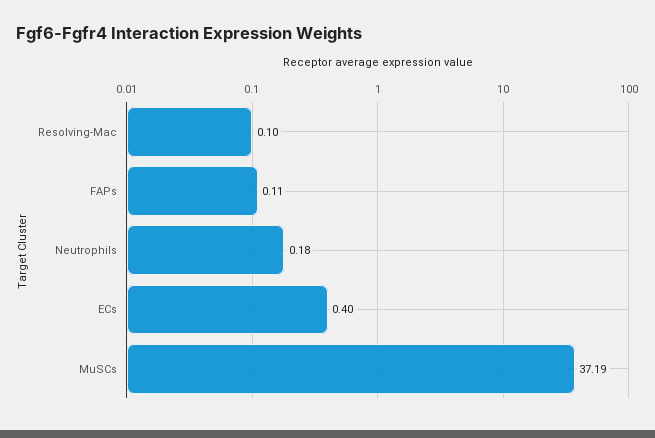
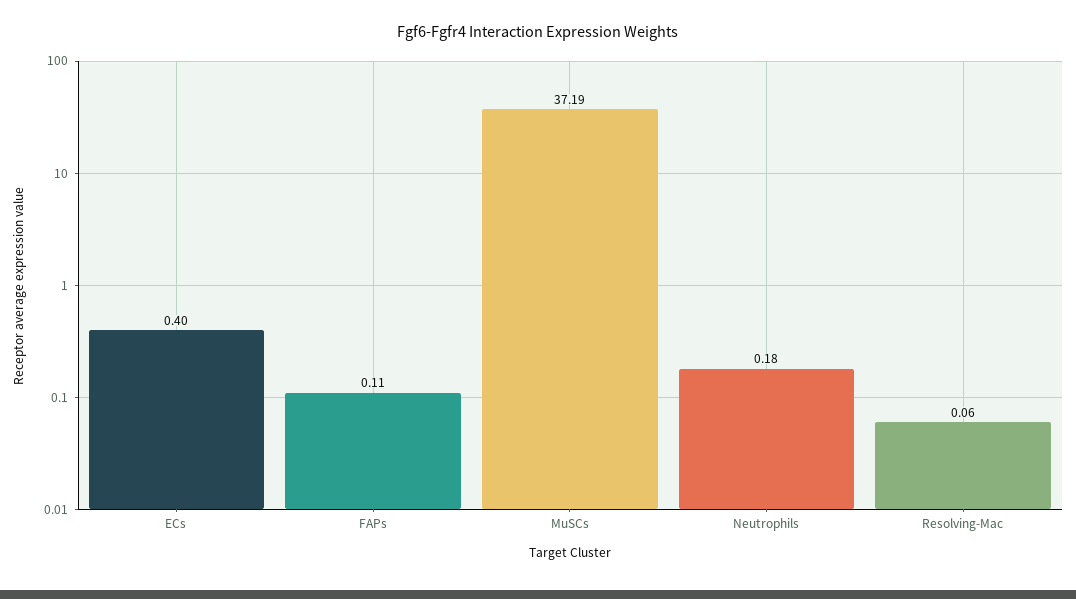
Resolving-Mac: 0.1 -> 0.06

